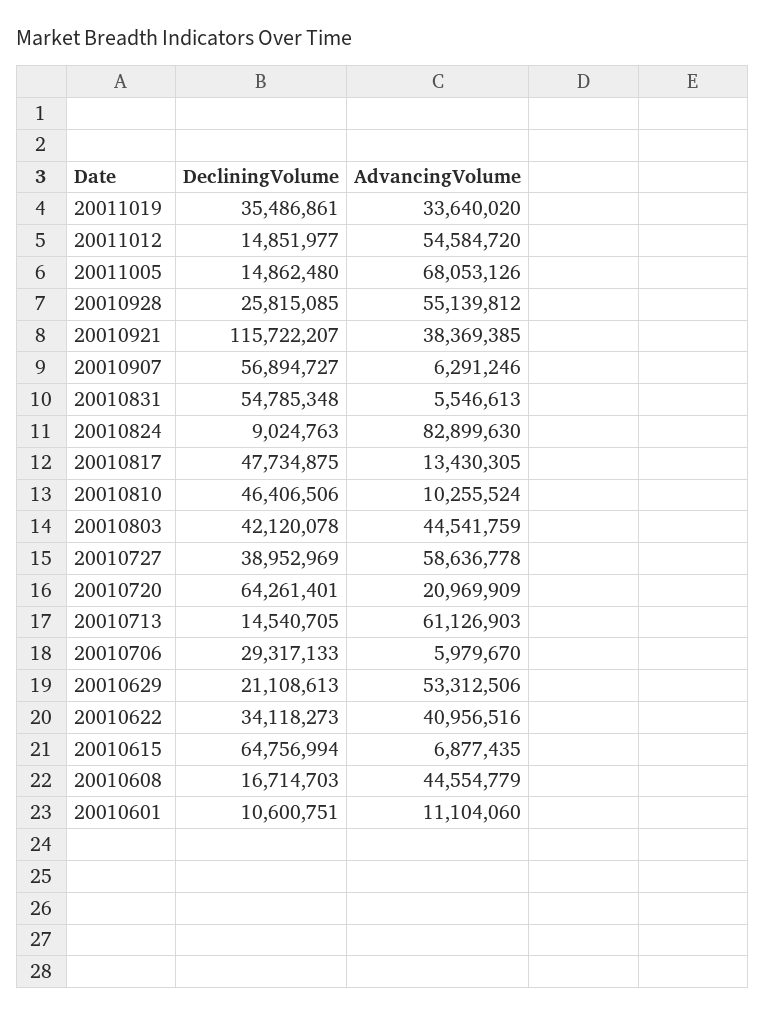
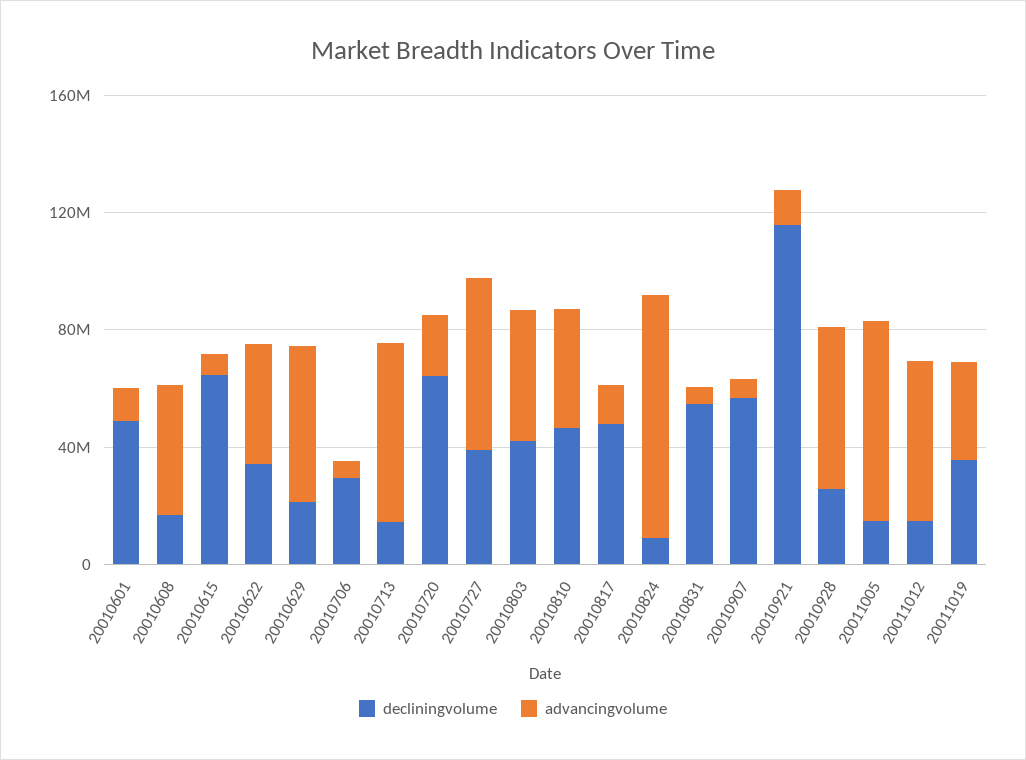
AdvancingVolume, 20010921: 38369385 -> 10000000
AdvancingVolume, 20010810: 10255524 -> 40000000
DecliningVolume, 20010601: 10600751 -> 50000000

